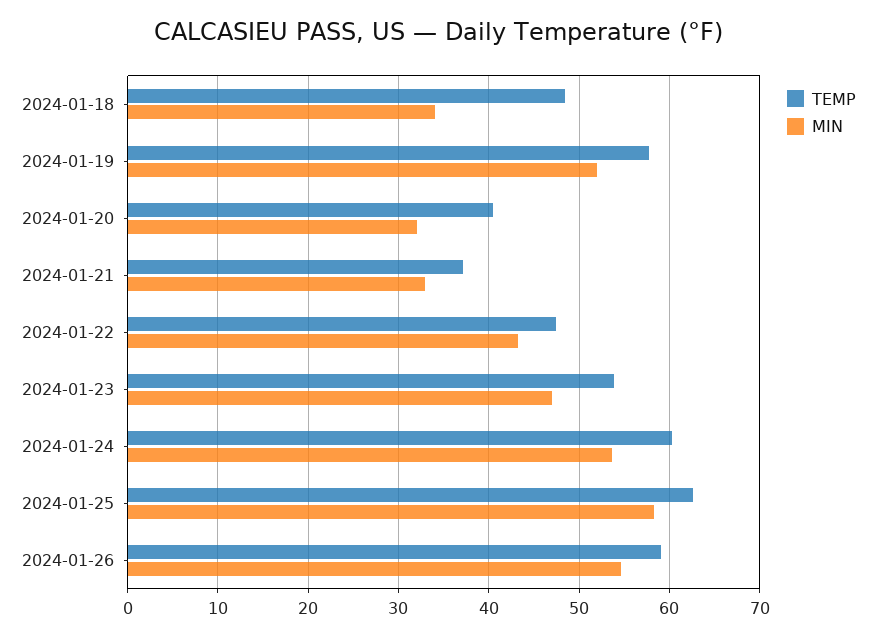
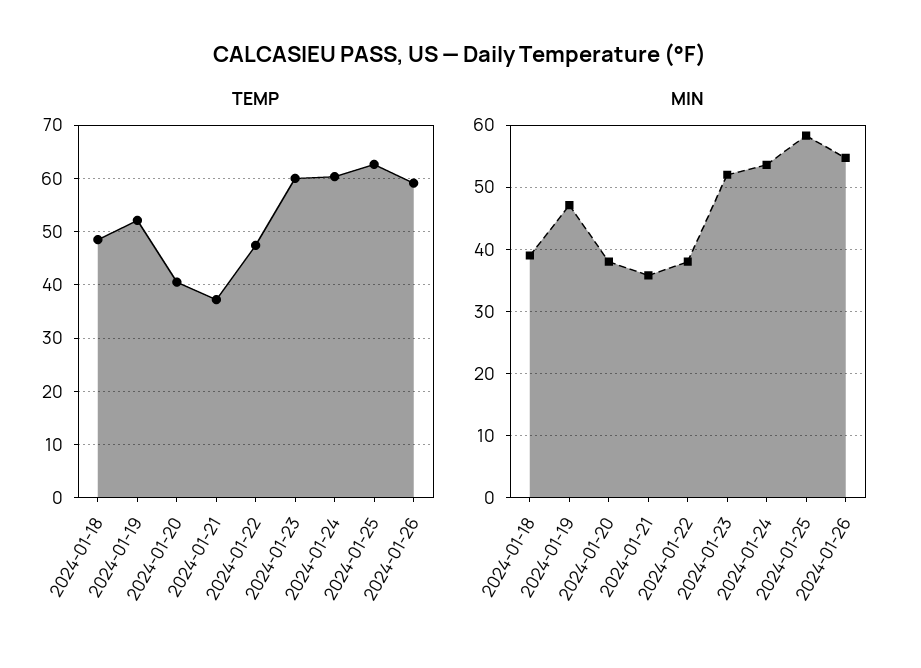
MIN, 2024-01-18: 34 -> 39
TEMP, 2024-01-19: 58 -> 52
MIN, 2024-01-19: 52 -> 47
MIN, 2024-01-20: 32 -> 38
MIN, 2024-01-21: 33 -> 36
MIN, 2024-01-22: 43 -> 38
TEMP, 2024-01-23: 54 -> 60
MIN, 2024-01-23: 47 -> 52

